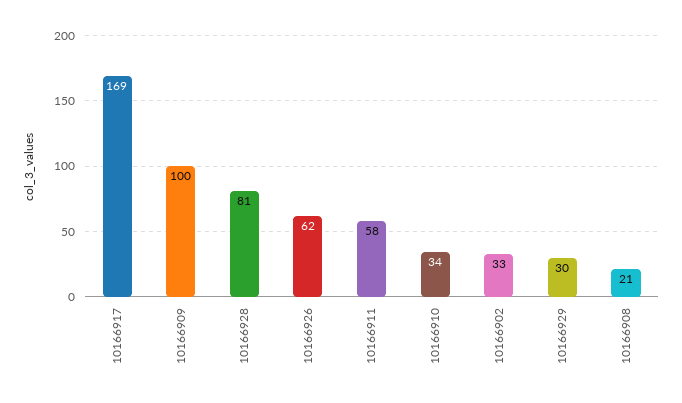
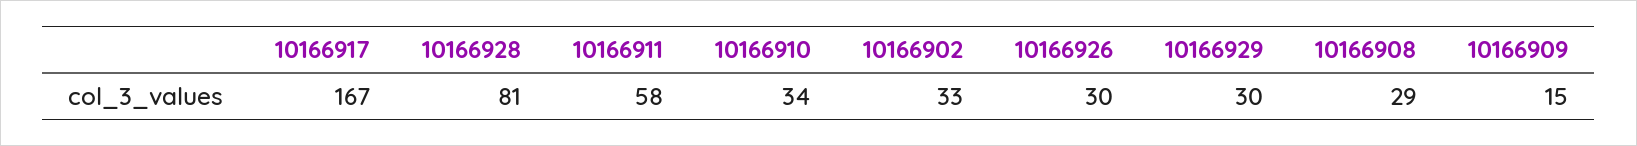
10166917: 169 -> 167
10166909: 100 -> 15
10166926: 62 -> 30
10166908: 21 -> 29

